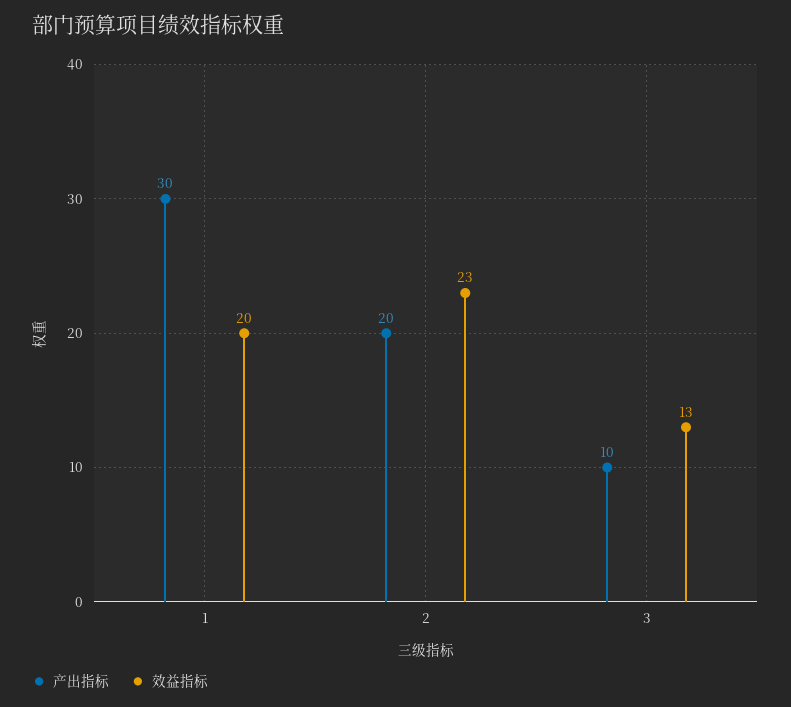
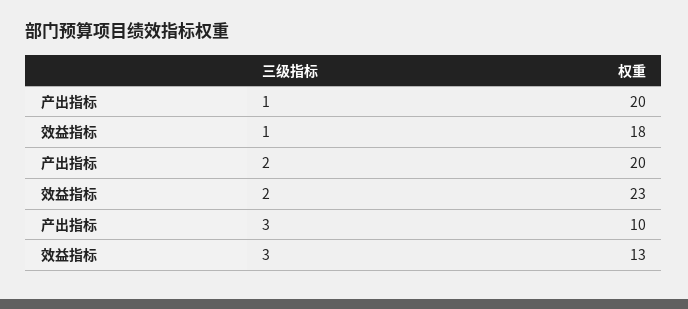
产出指标, 1: 30 -> 20
效益指标, 1: 20 -> 18

